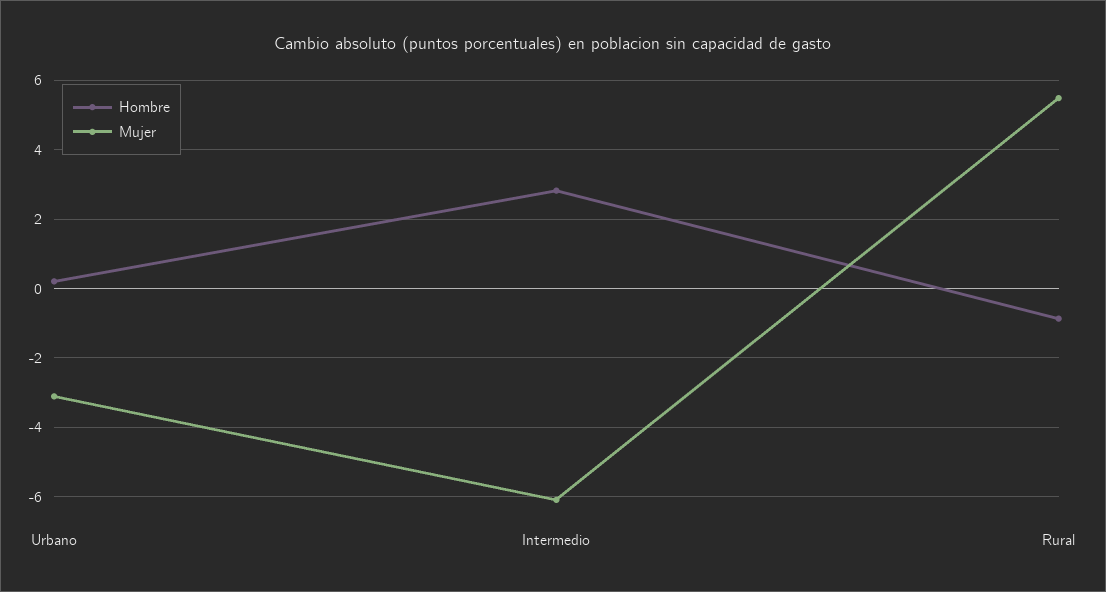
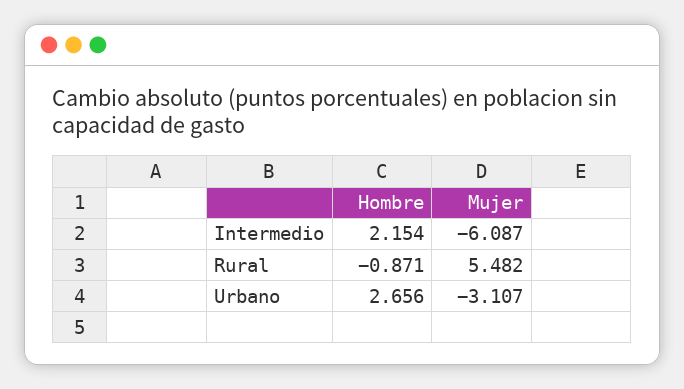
Hombre, Urbano: 0.2 -> 2.656
Hombre, Intermedio: 2.8 -> 2.154

